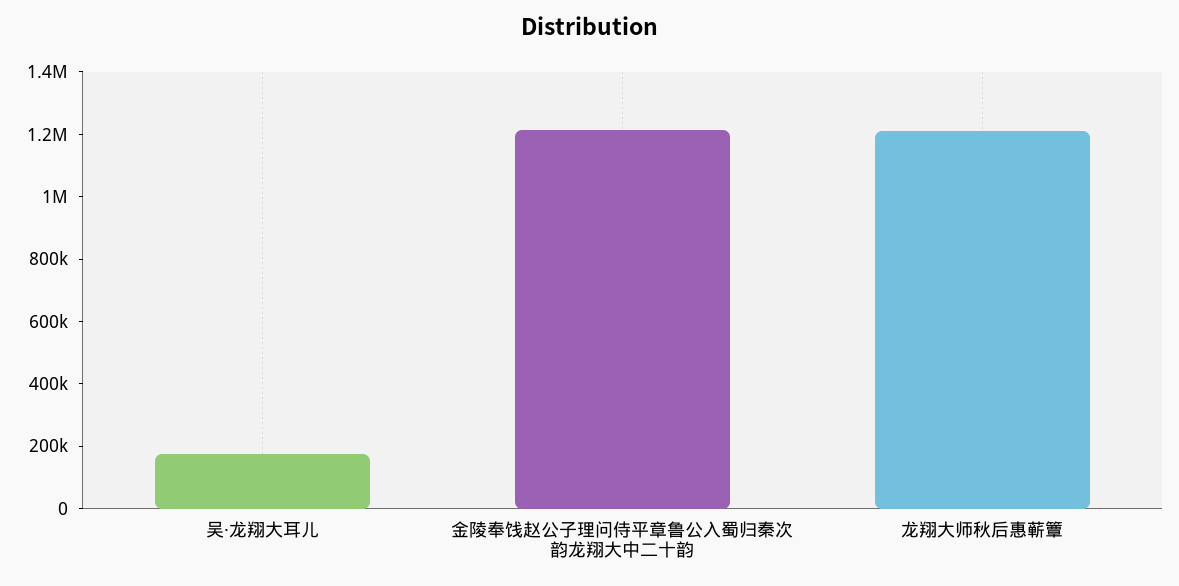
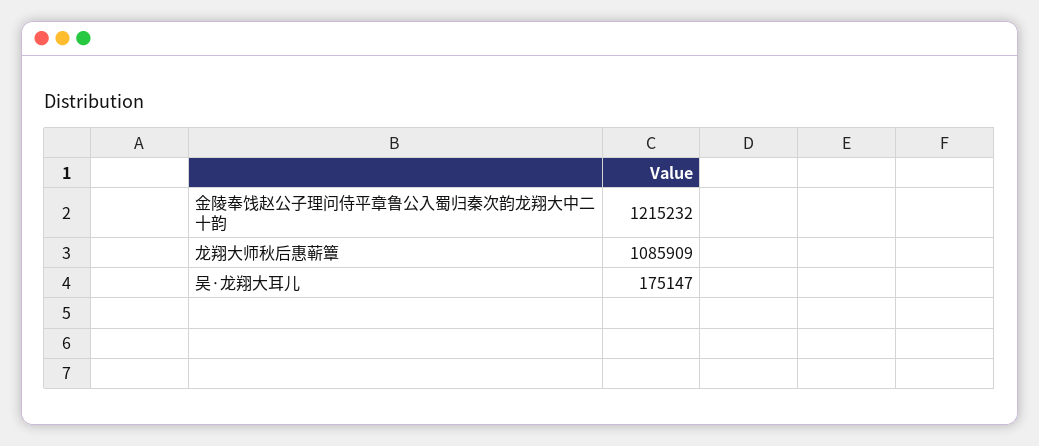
龙翔大师秋后惠蕲簟: 1200000 -> 1085909

